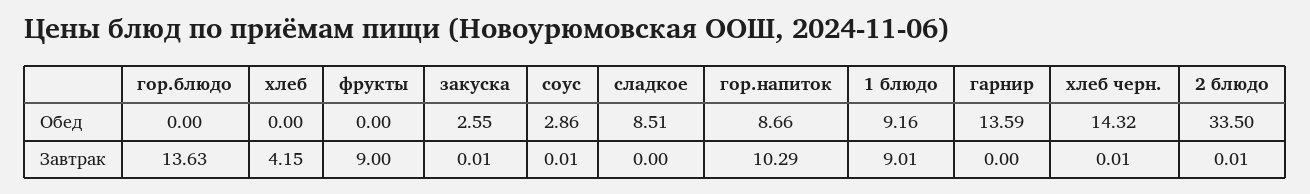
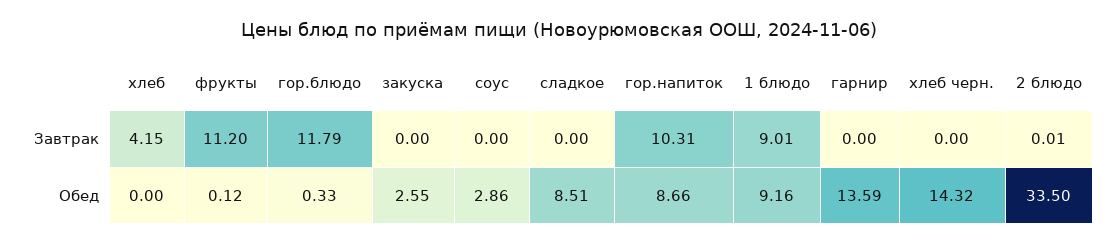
гор.блюдо, Обед: 0 -> 0.33
фрукты, Обед: 0 -> 0.12
гор.блюдо, Завтрак: 13.63 -> 11.79
фрукты, Завтрак: 9 -> 11.2
закуска, Завтрак: 0.01 -> 0
соус, Завтрак: 0.01 -> 0
гор.напиток, Завтрак: 10.29 -> 10.31
хлеб черн., Завтрак: 0.01 -> 0

